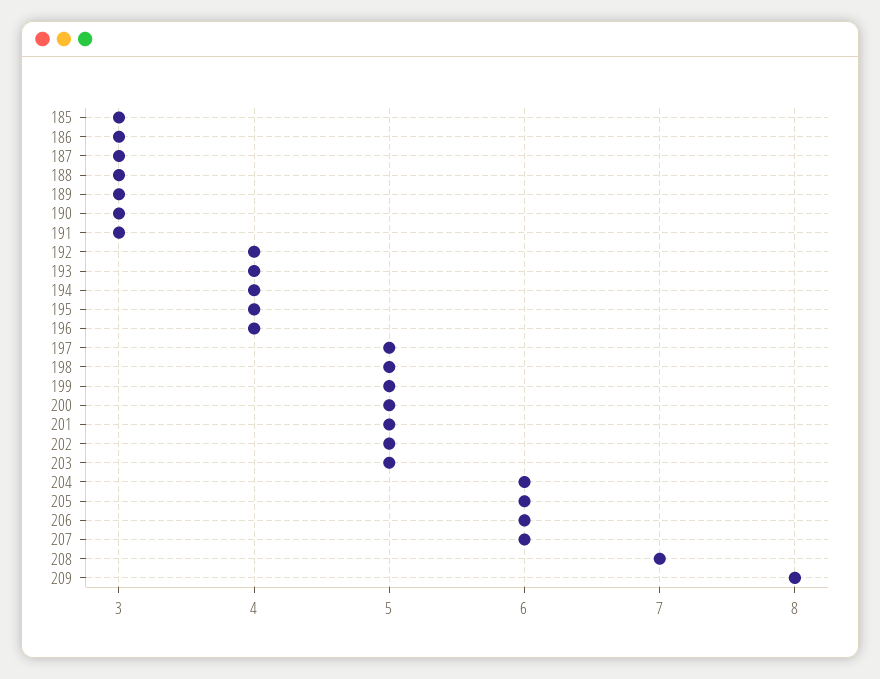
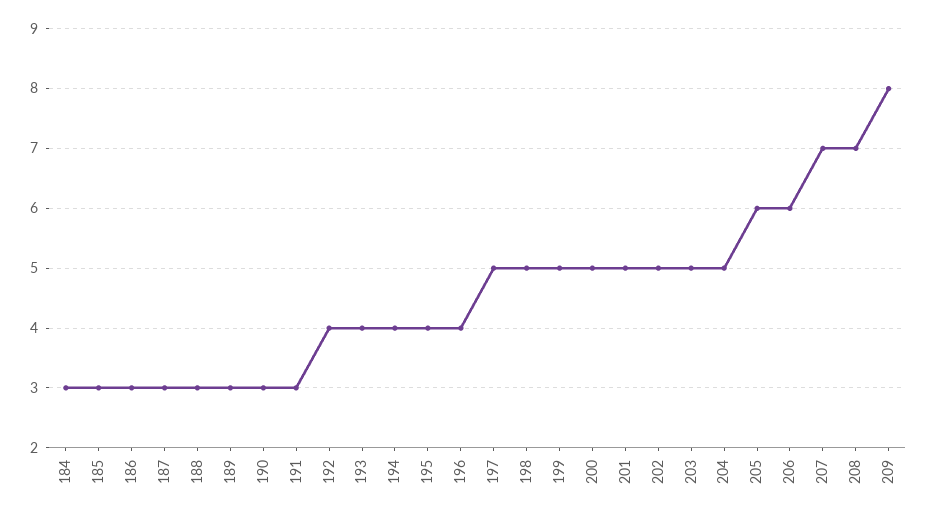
204: 6 -> 5
207: 6 -> 7
184: none -> 3

